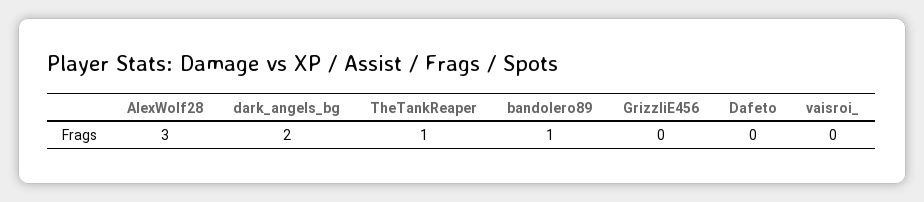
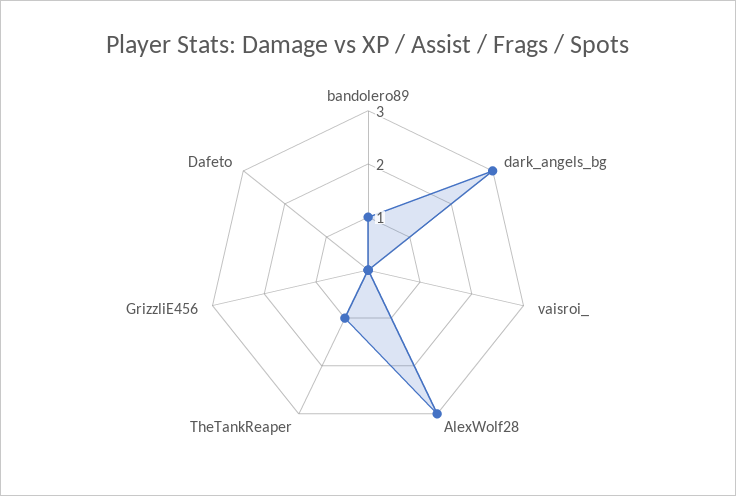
dark_angels_bg: 2 -> 3

